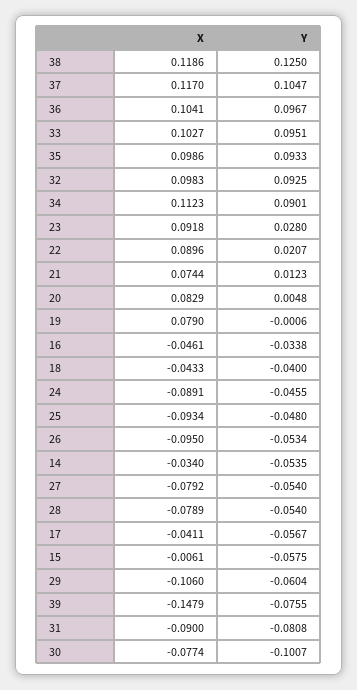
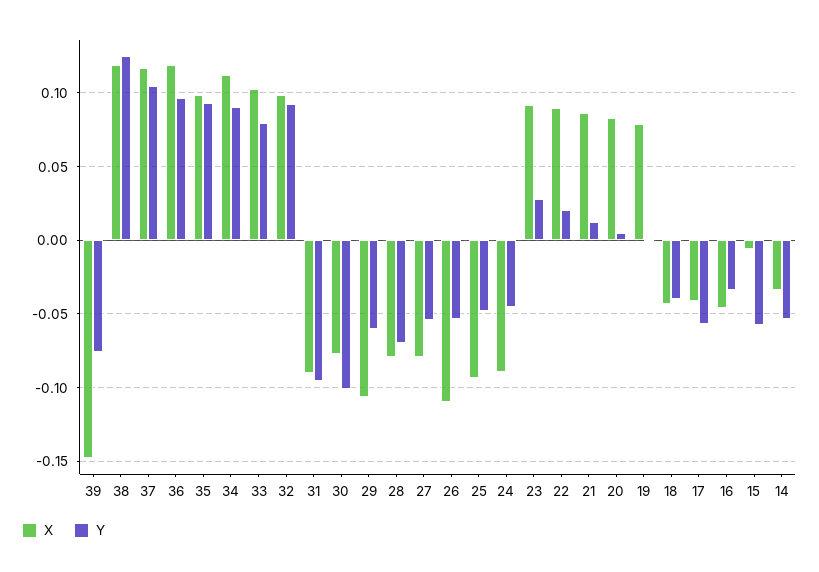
X, 36: 0.1041 -> 0.12
Y, 33: 0.0951 -> 0.08
X, 21: 0.0744 -> 0.085
X, 26: -0.095 -> -0.11
Y, 28: -0.054 -> -0.07
Y, 31: -0.0808 -> -0.095

